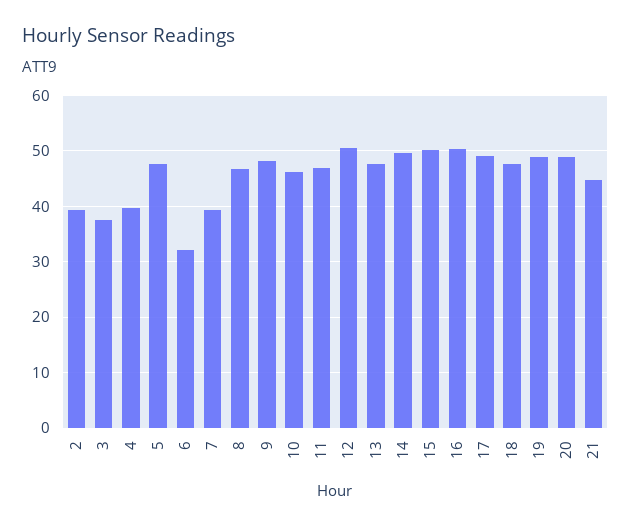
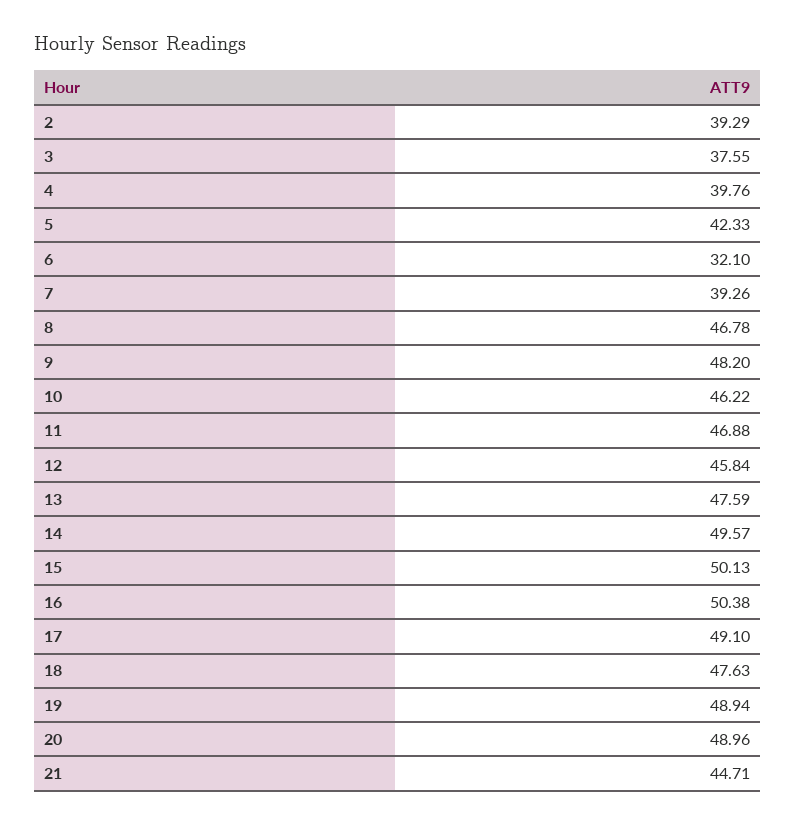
5: 48 -> 42.33
12: 50 -> 45.84

